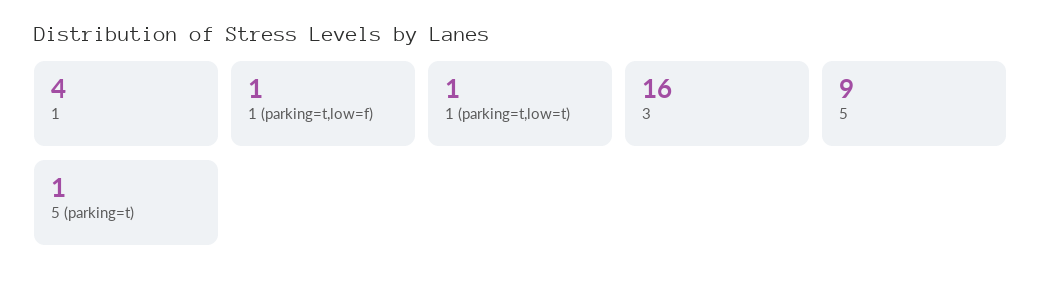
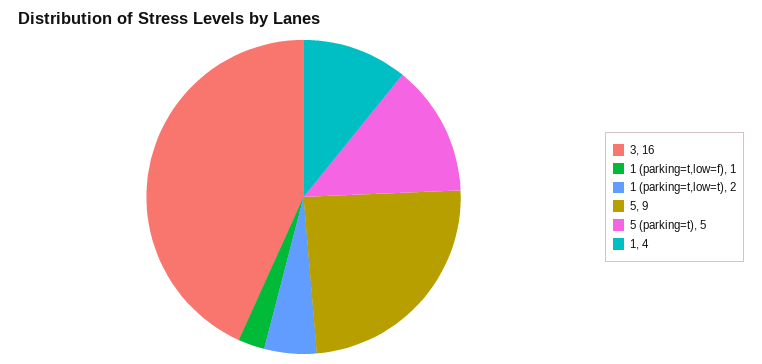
1 (parking=t,low=t): 1 -> 2
5 (parking=t): 1 -> 5

